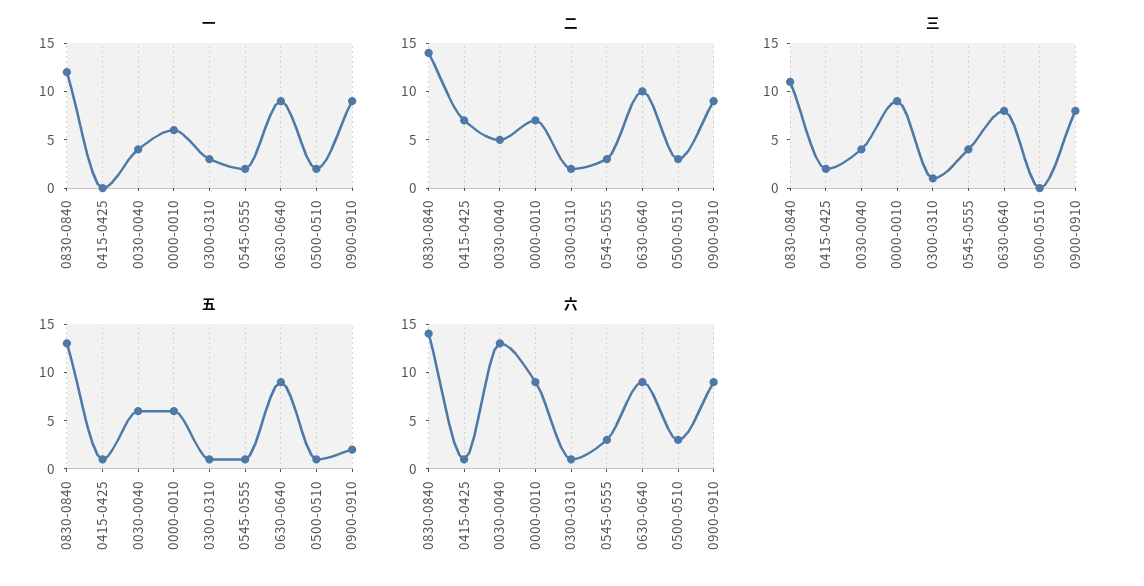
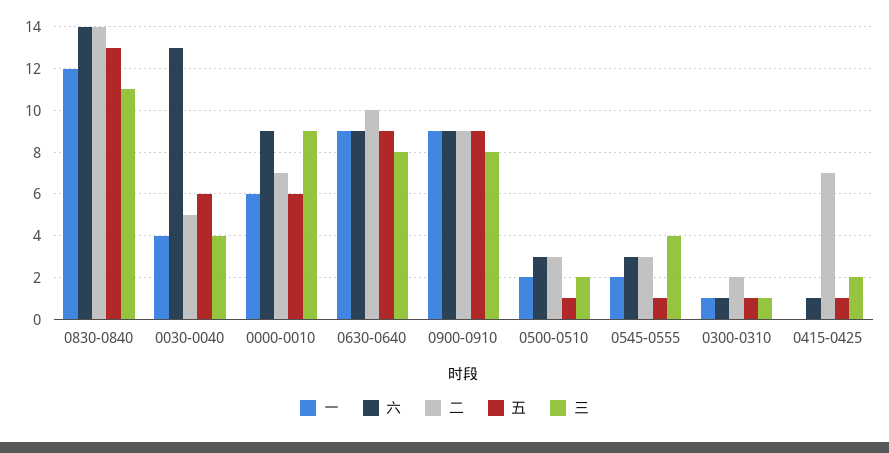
一, 0300-0310: 3 -> 1
三, 0500-0510: 0 -> 2
五, 0900-0910: 2 -> 9

